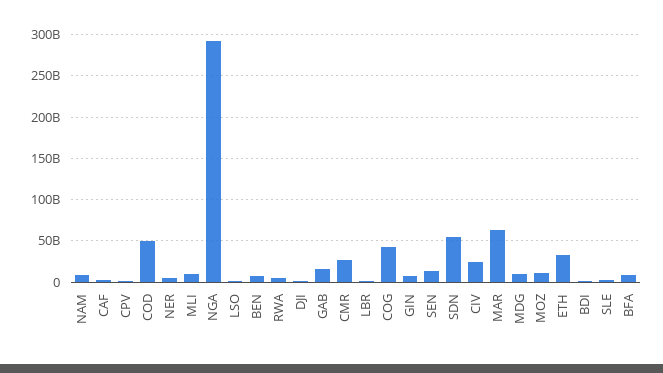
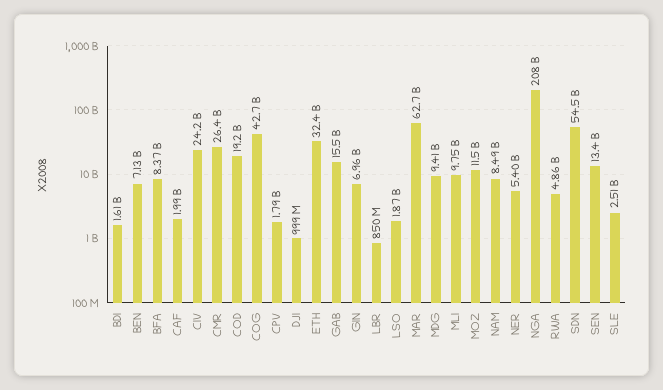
COD: 50000000000 -> 19200000000
NGA: 290000000000 -> 208000000000

